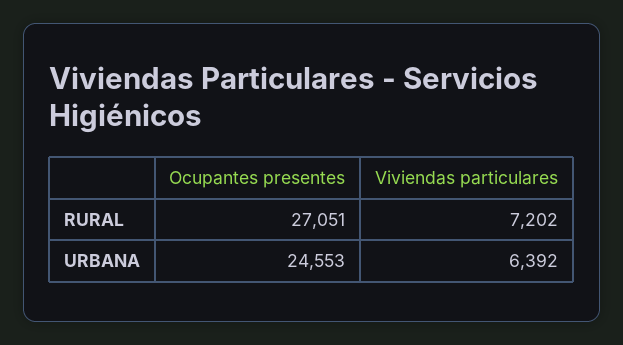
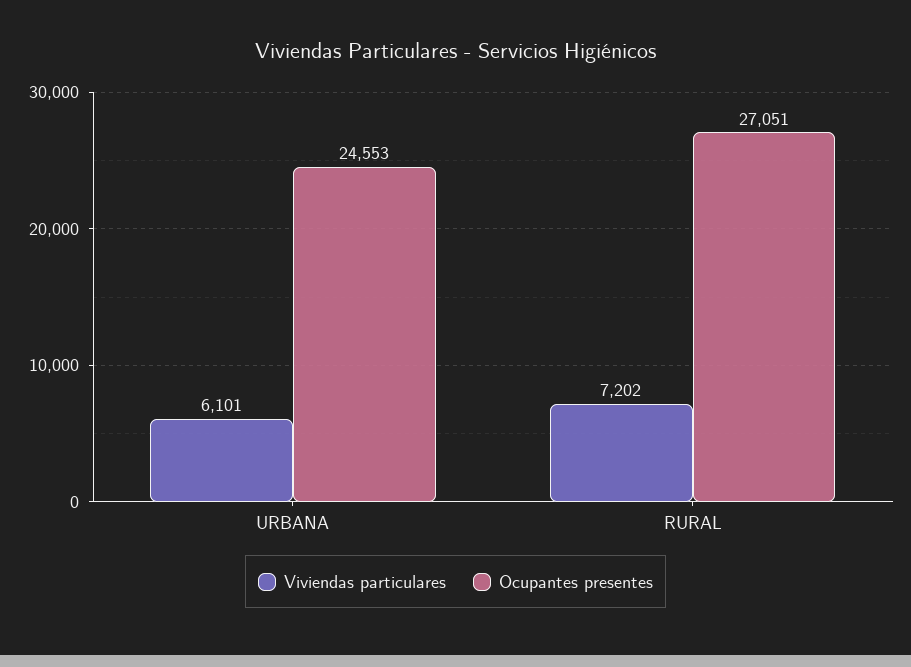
Viviendas particulares, URBANA: 6392 -> 6101

